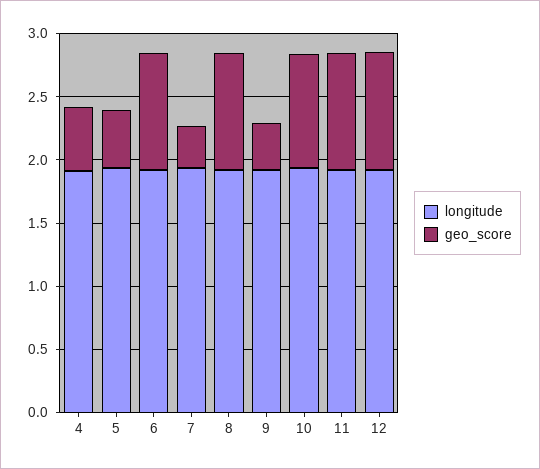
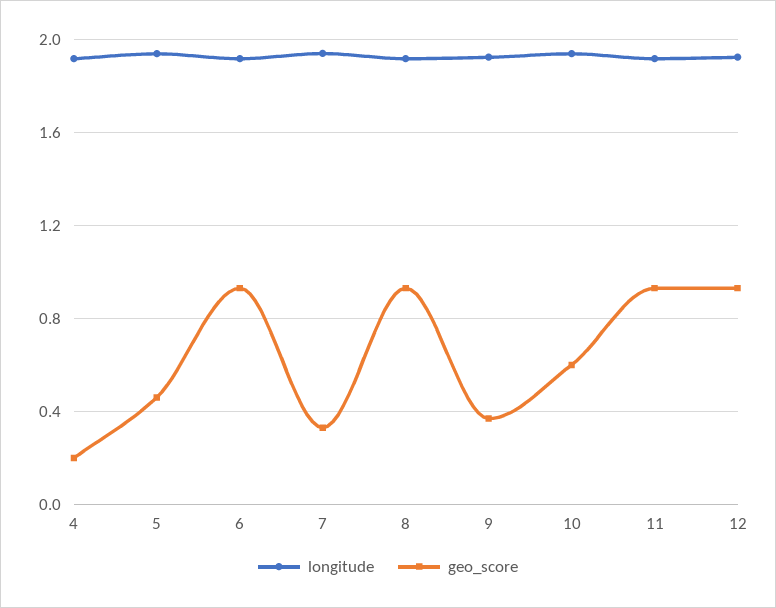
geo_score, 4: 0.5 -> 0.2
geo_score, 10: 0.9 -> 0.6

